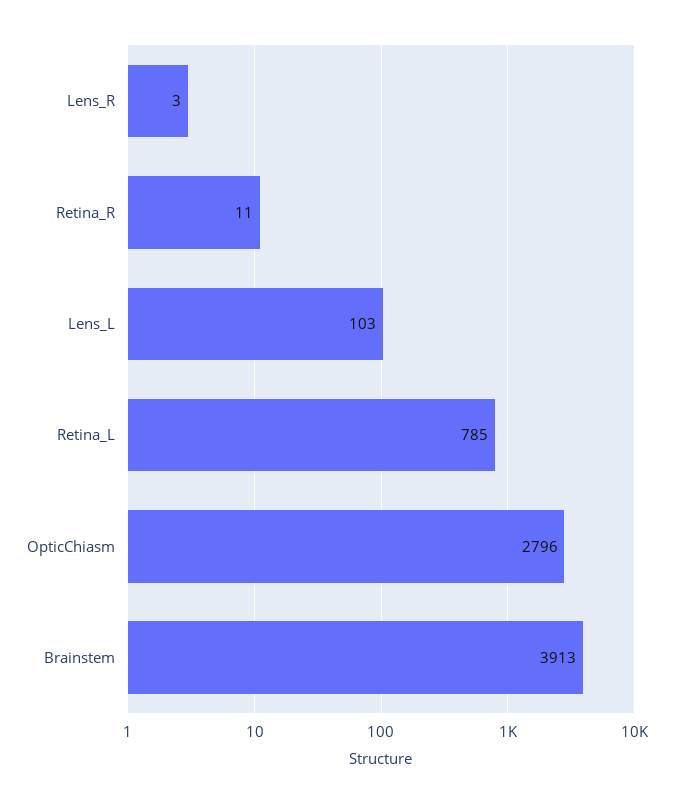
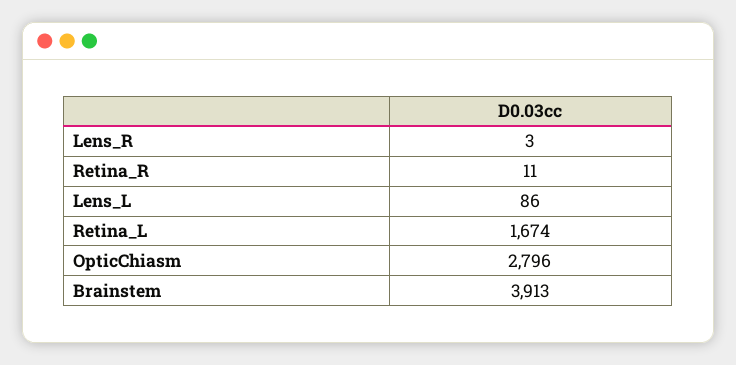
Lens_L: 103 -> 86
Retina_L: 785 -> 1674

